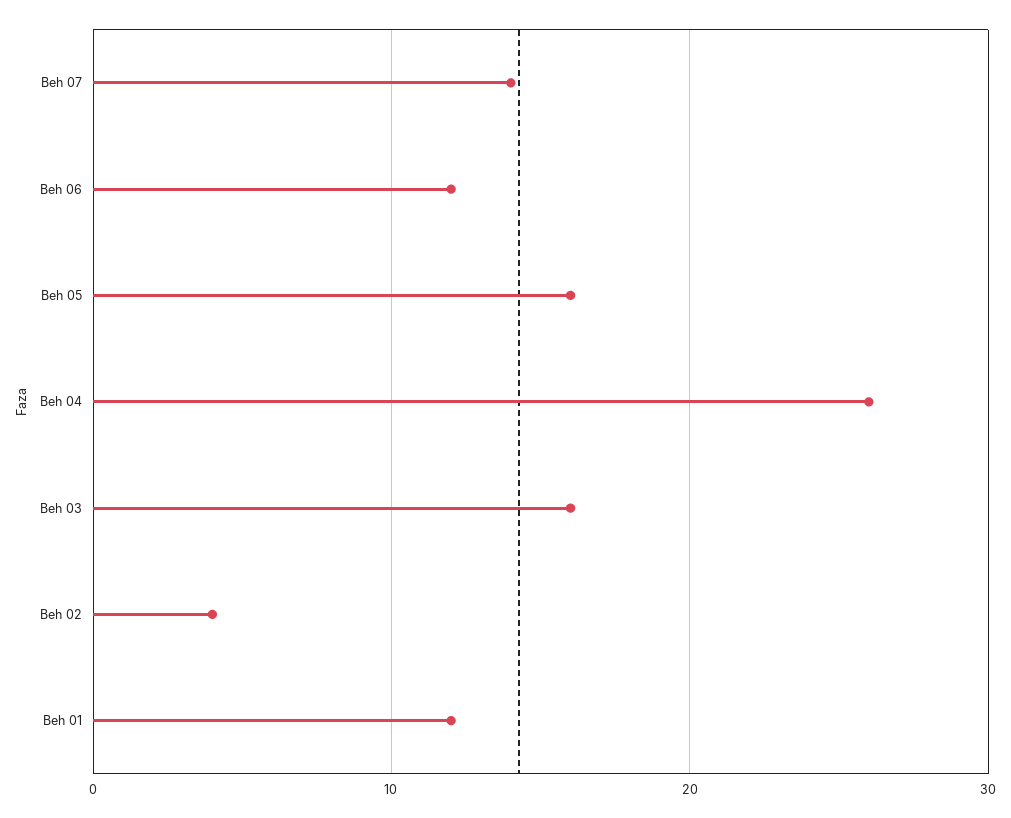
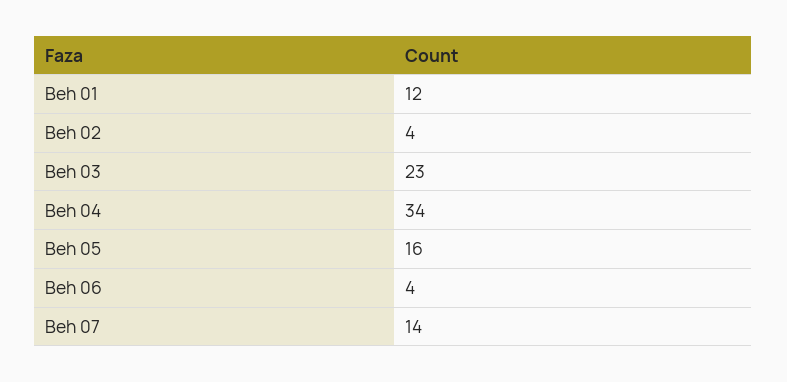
Beh 06: 12 -> 4
Beh 04: 26 -> 34
Beh 03: 16 -> 23

